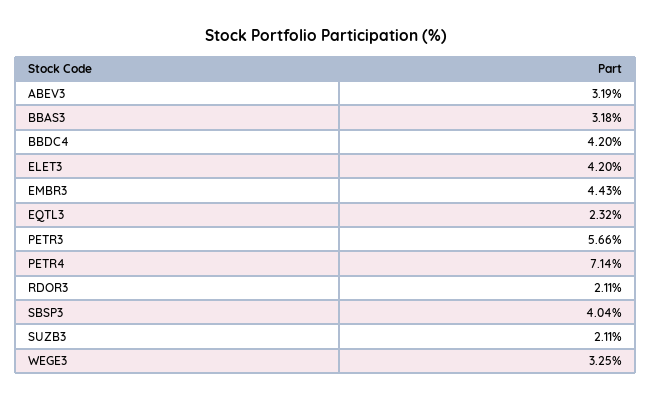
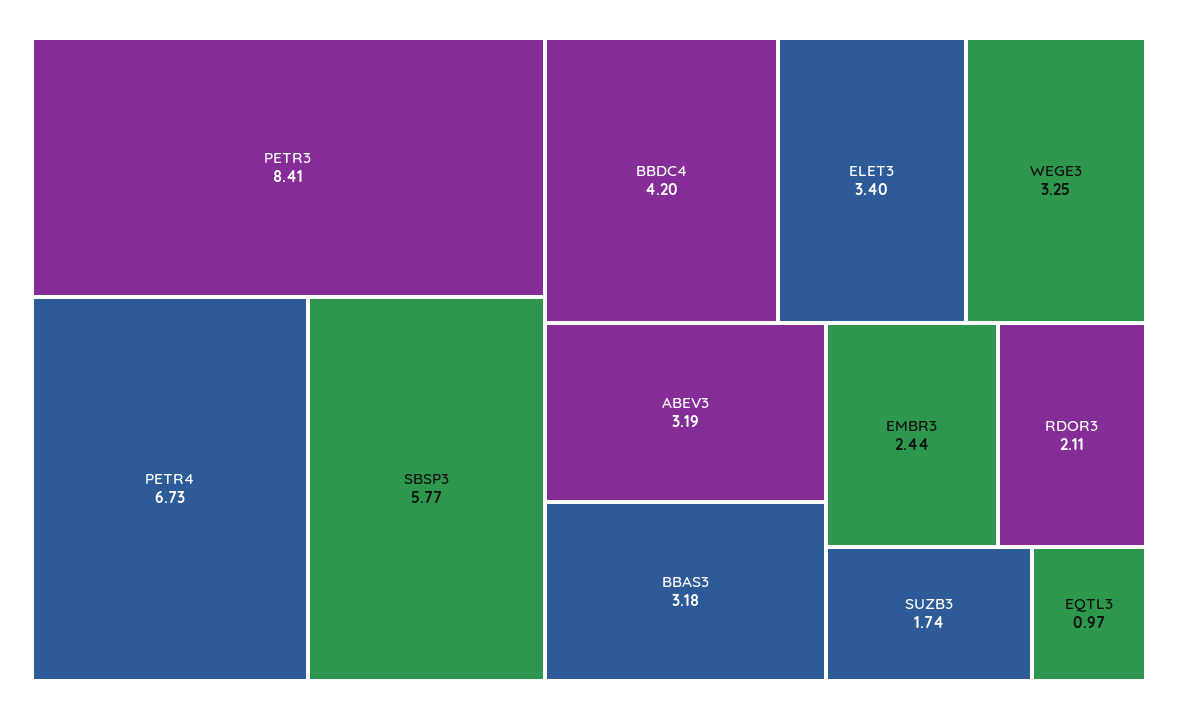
ELET3: 4.2 -> 3.4
EMBR3: 4.43 -> 2.44
EQTL3: 2.32 -> 0.97
PETR3: 5.66 -> 8.41
PETR4: 7.14 -> 6.73
SBSP3: 4.04 -> 5.77
SUZB3: 2.11 -> 1.74

